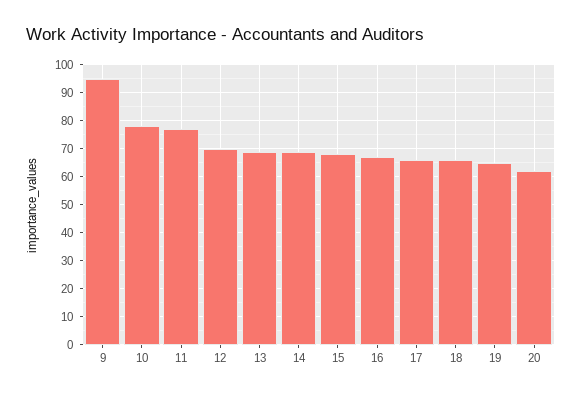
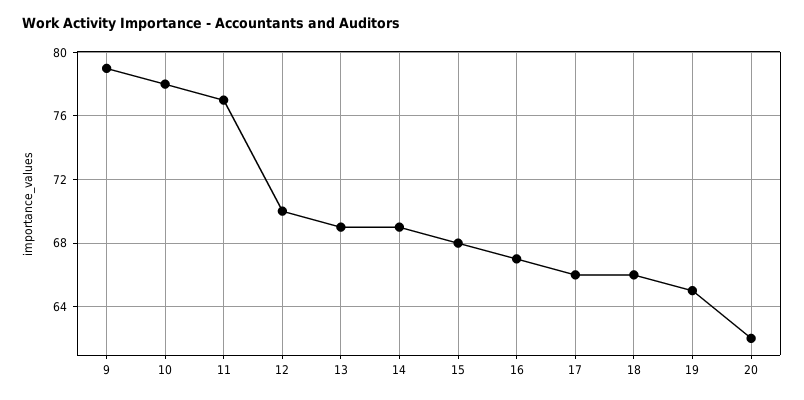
9: 95 -> 79

